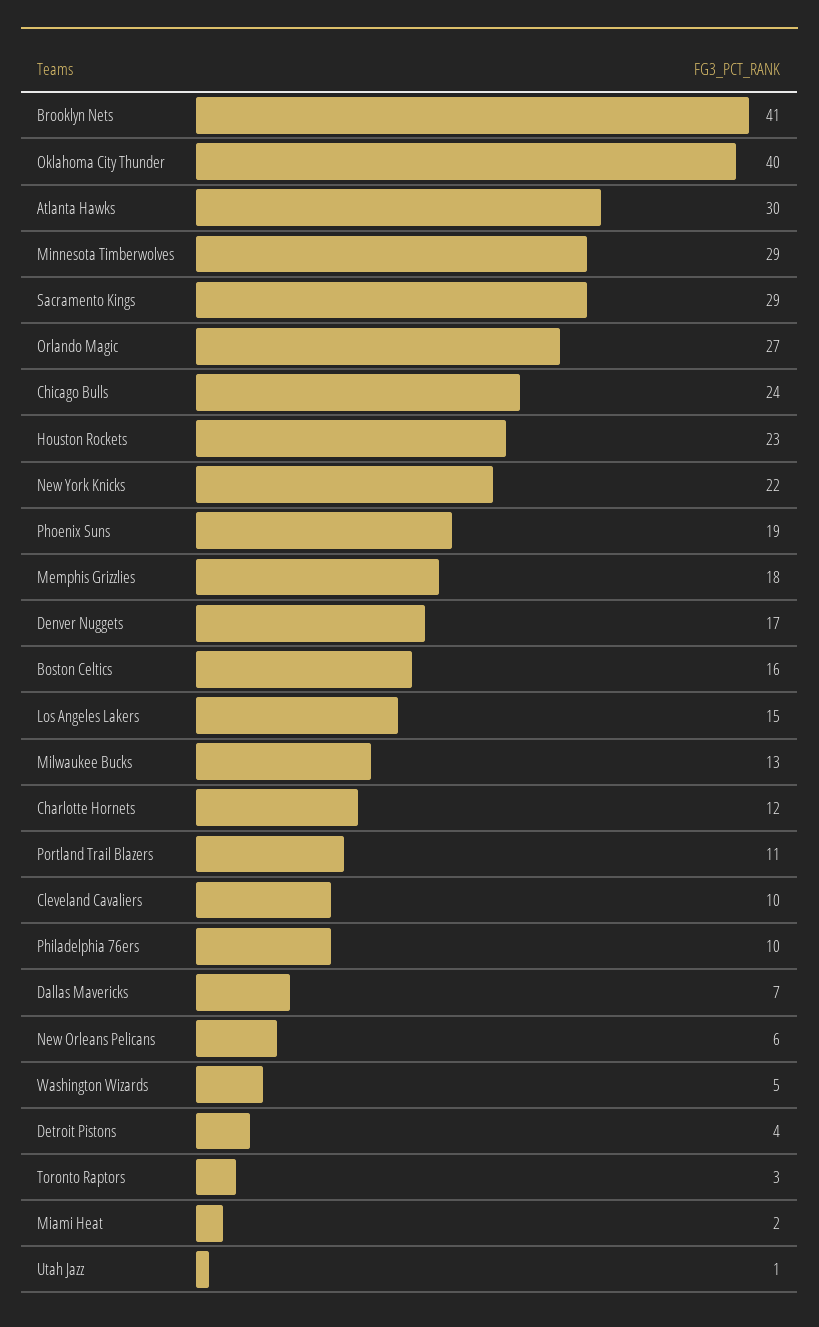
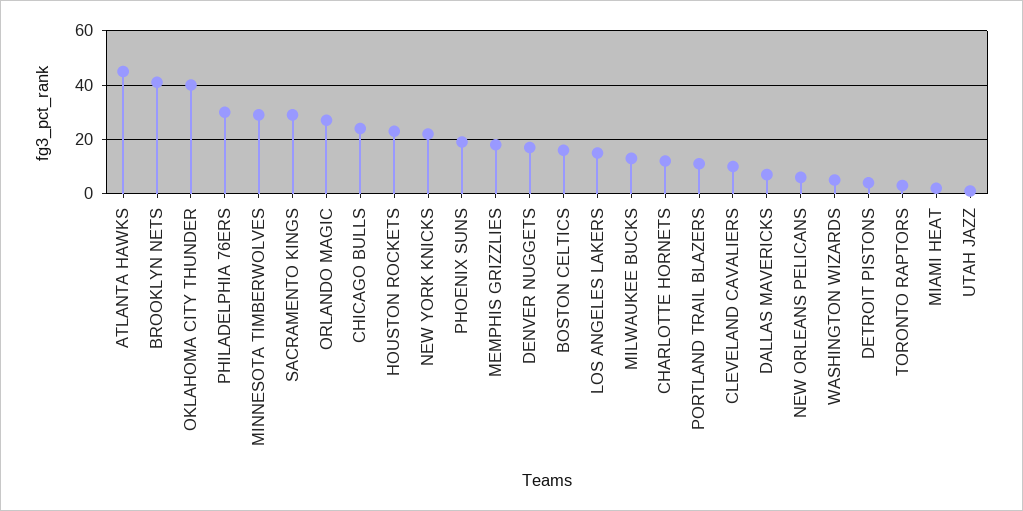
Atlanta Hawks: 30 -> 45
Philadelphia 76ers: 10 -> 30

